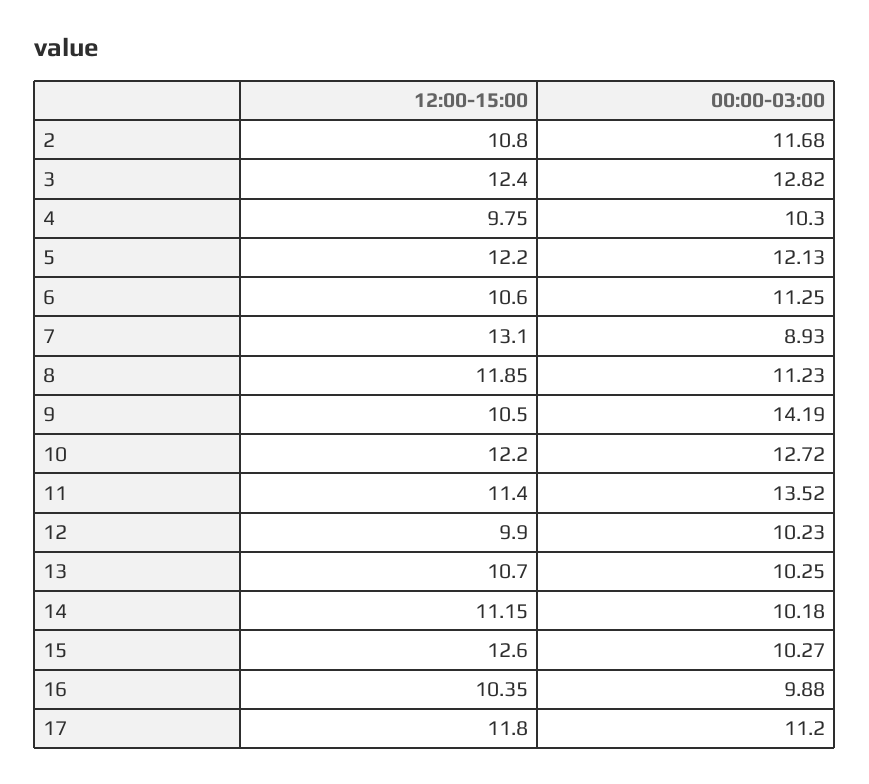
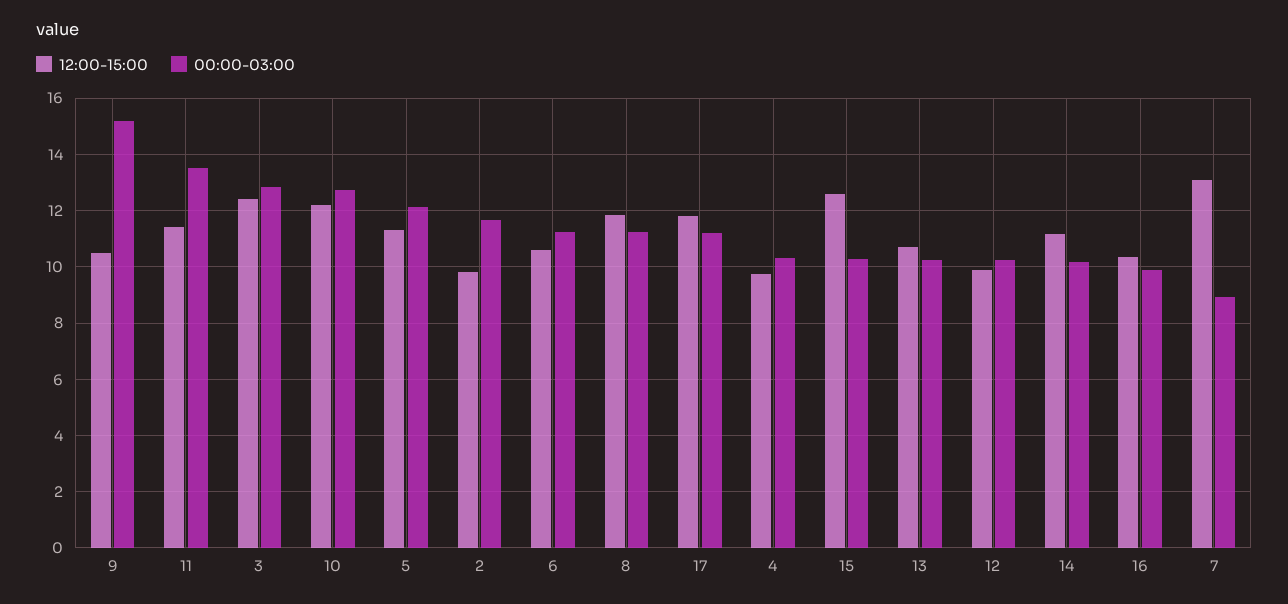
12:00-15:00, 2: 10.8 -> 9.75
12:00-15:00, 5: 12.2 -> 11.25
00:00-03:00, 9: 14.19 -> 15.25

